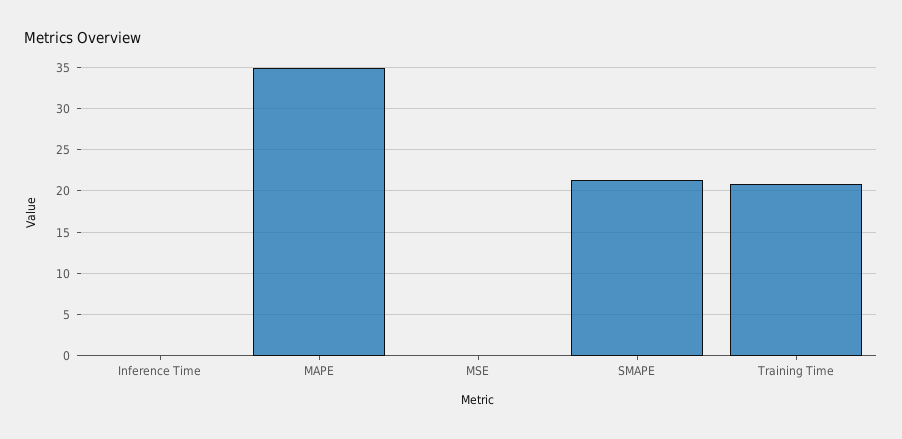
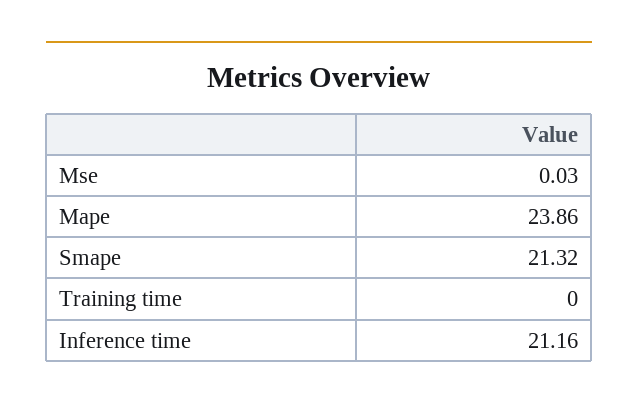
Inference Time: 0 -> 21.16
MAPE: 35 -> 23.86
Training Time: 21 -> 0

